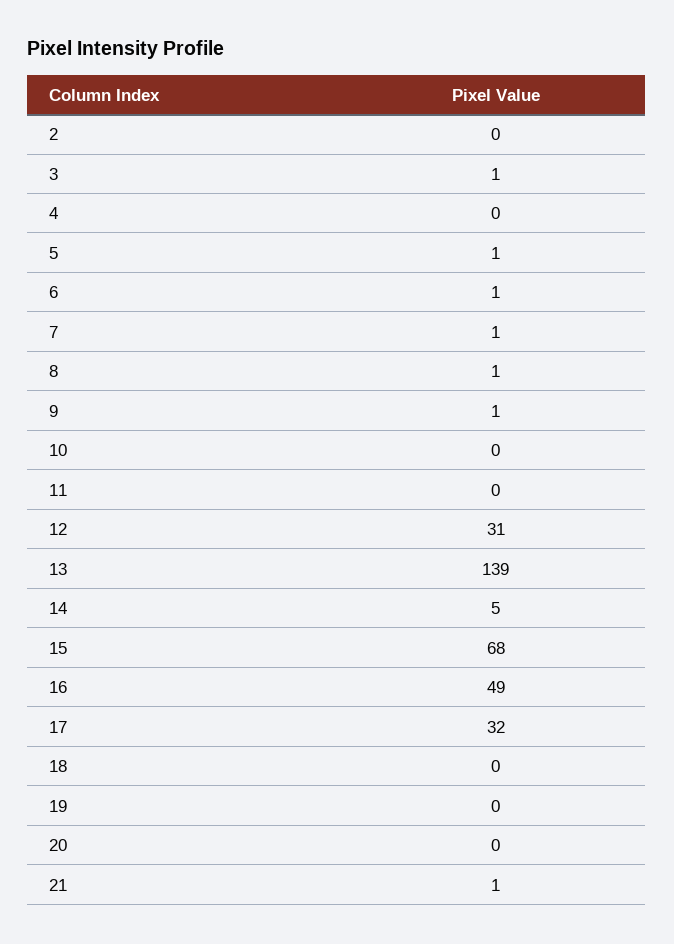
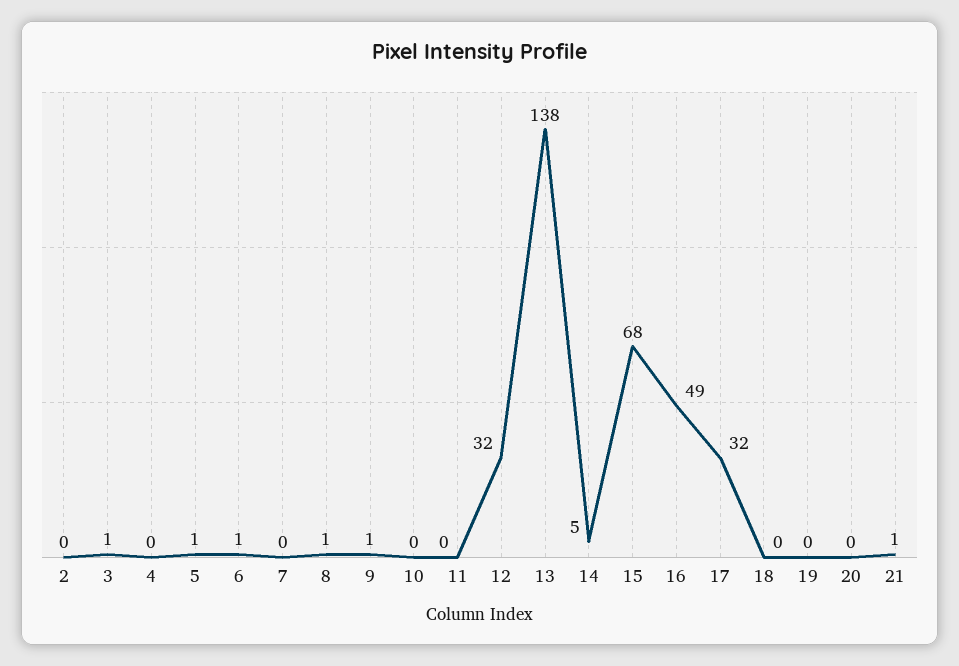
7: 1 -> 0
12: 31 -> 32
13: 139 -> 138

